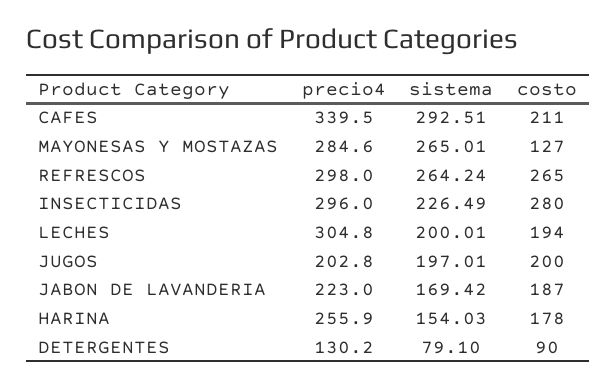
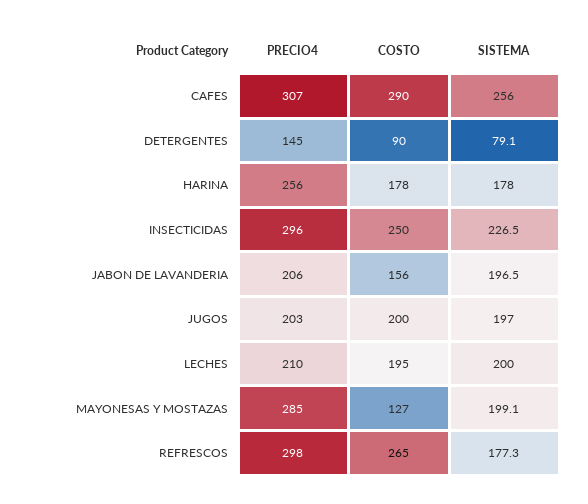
precio4, CAFES: 339.5 -> 307
sistema, CAFES: 292.51 -> 256
costo, CAFES: 211 -> 290
sistema, MAYONESAS Y MOSTAZAS: 265.01 -> 199.1
sistema, REFRESCOS: 264.24 -> 177.3
costo, INSECTICIDAS: 280 -> 250
precio4, LECHES: 304.8 -> 210
costo, LECHES: 194 -> 195
precio4, JABON DE LAVANDERIA: 223 -> 206
sistema, JABON DE LAVANDERIA: 169.42 -> 196.5
costo, JABON DE LAVANDERIA: 187 -> 156
sistema, HARINA: 154.03 -> 178
precio4, DETERGENTES: 130.2 -> 145

